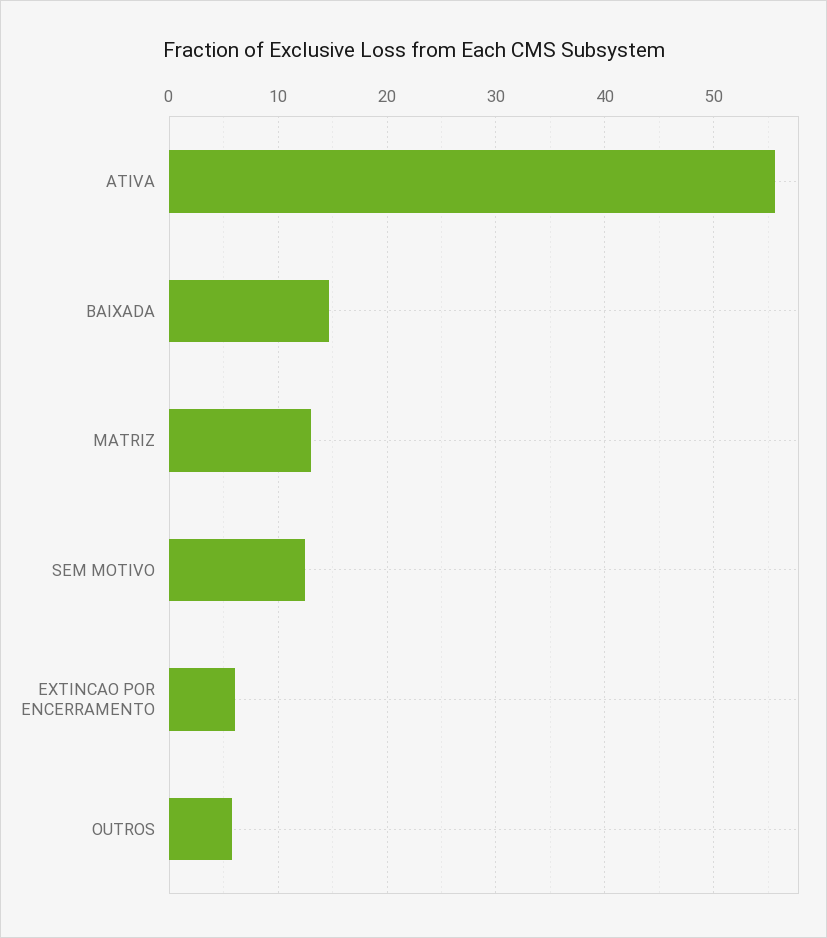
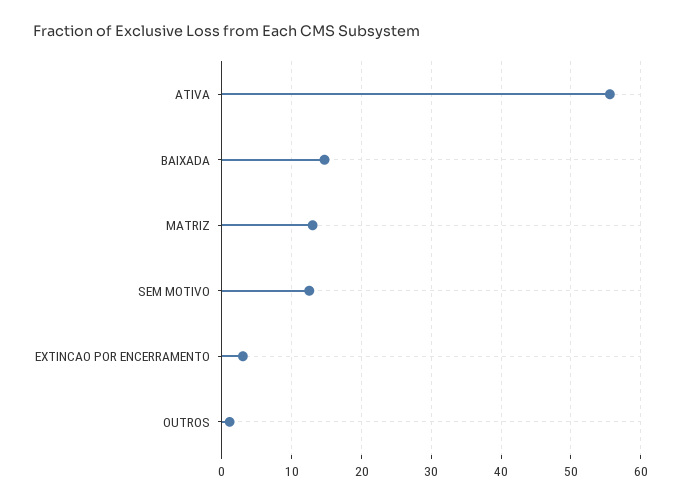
EXTINCAO POR ENCERRAMENTO: 6 -> 3
OUTROS: 6 -> 1

